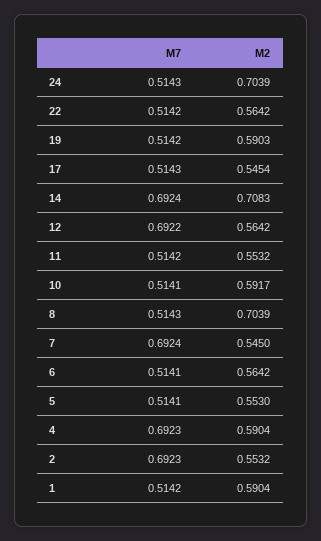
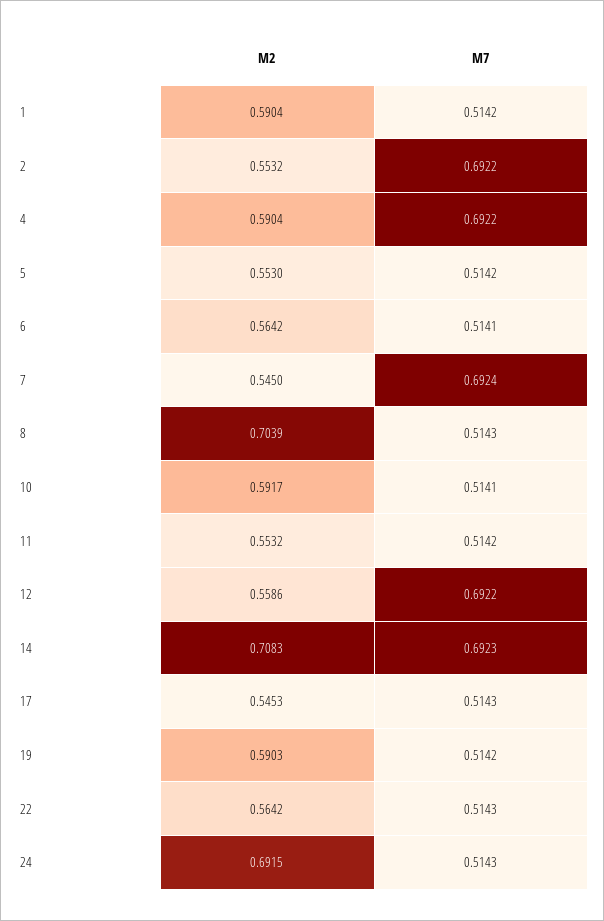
M2, 24: 0.7039 -> 0.6915
M7, 22: 0.5142 -> 0.5143
M2, 17: 0.5454 -> 0.5453
M7, 14: 0.6924 -> 0.6923
M2, 12: 0.5642 -> 0.5586
M7, 5: 0.5141 -> 0.5142
M7, 4: 0.6923 -> 0.6922
M7, 2: 0.6923 -> 0.6922

